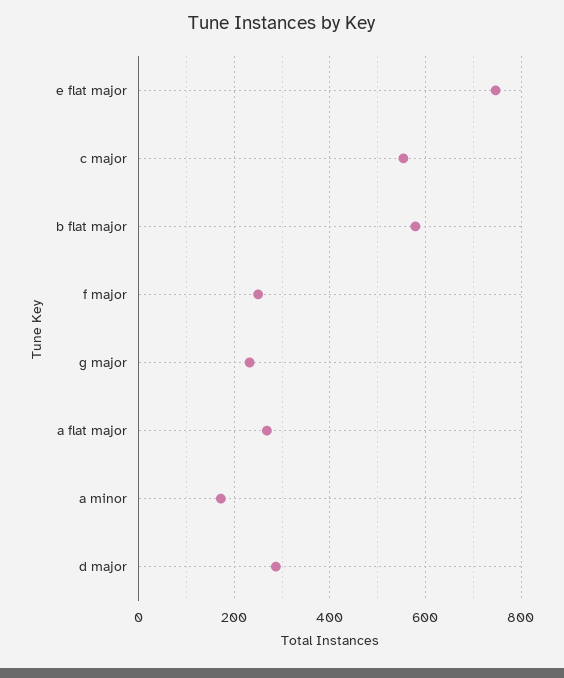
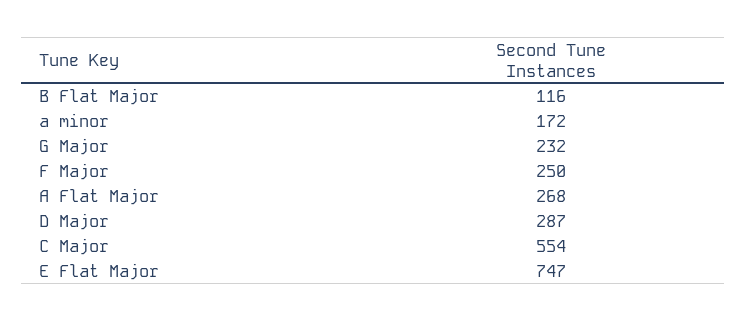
b flat major: 580 -> 116

